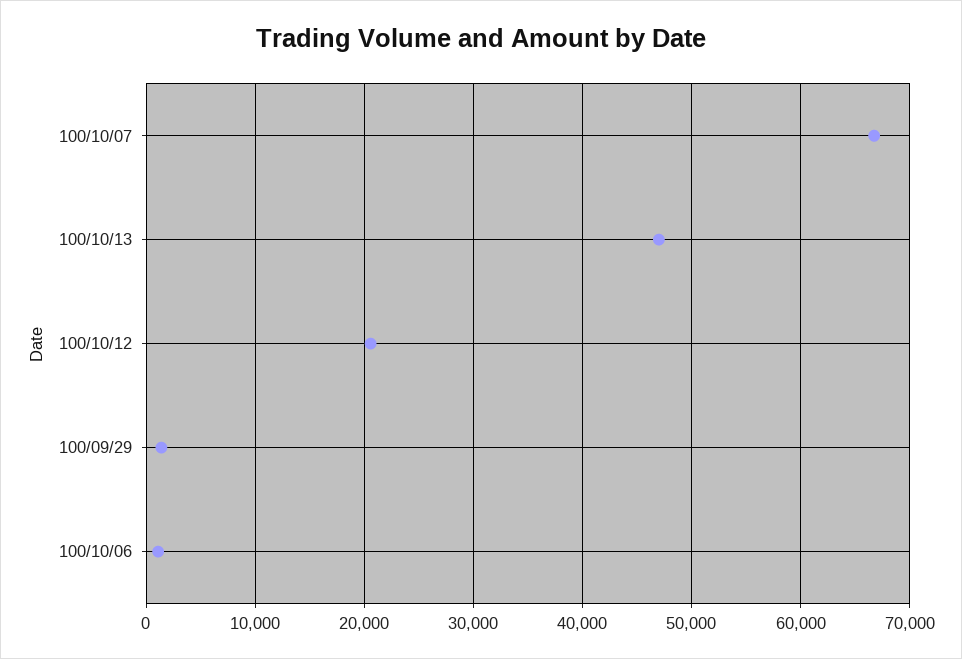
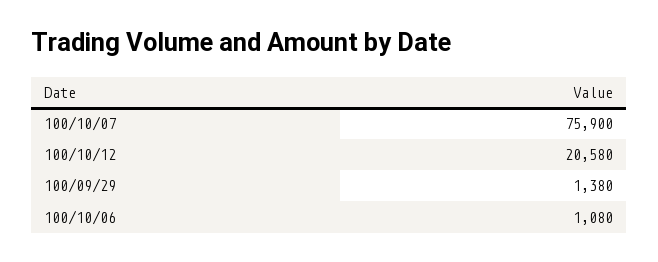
100/10/07: 67000 -> 75900
100/10/13: 47000 -> none

